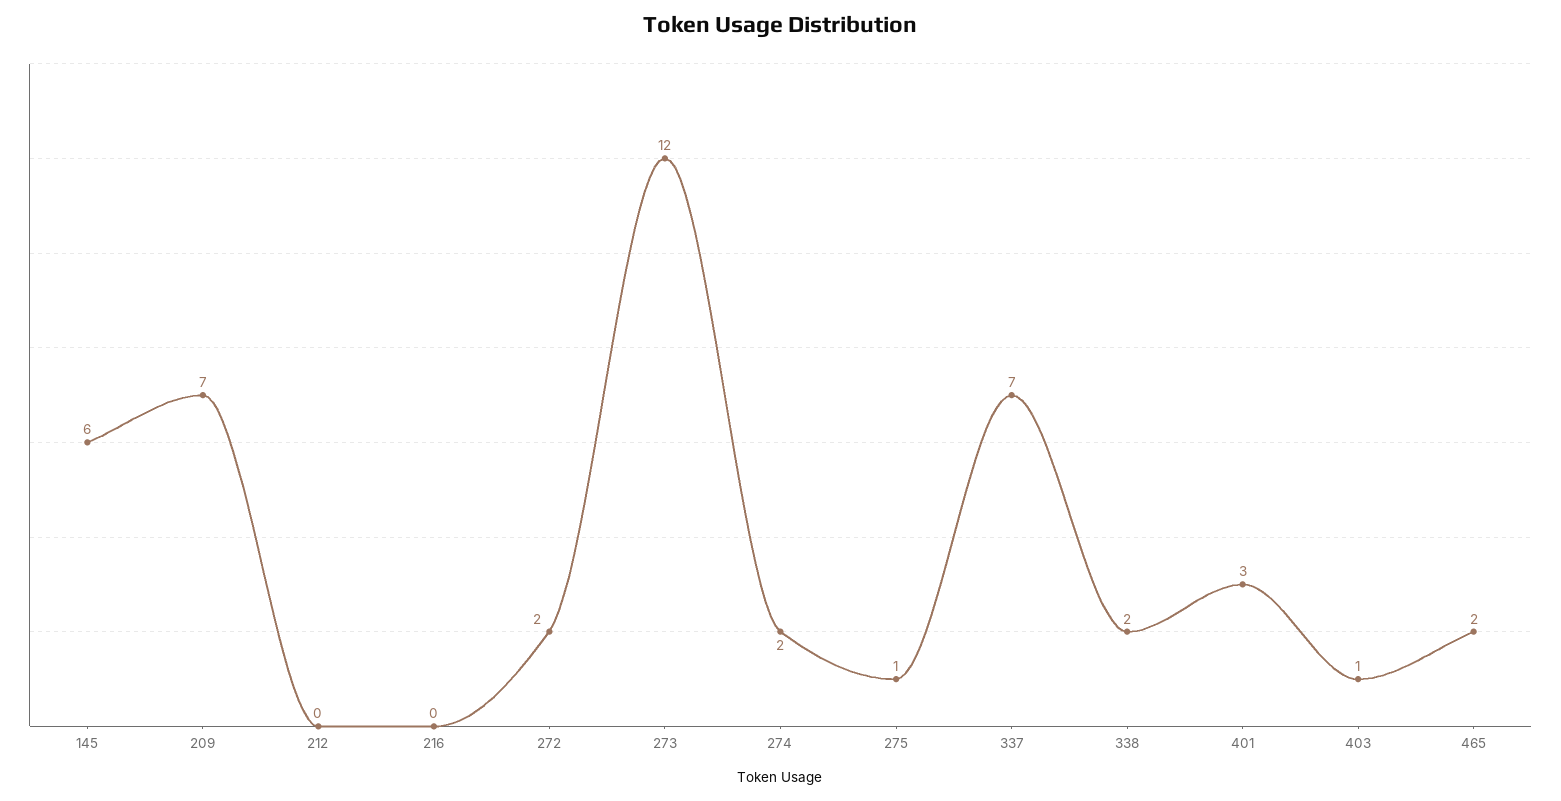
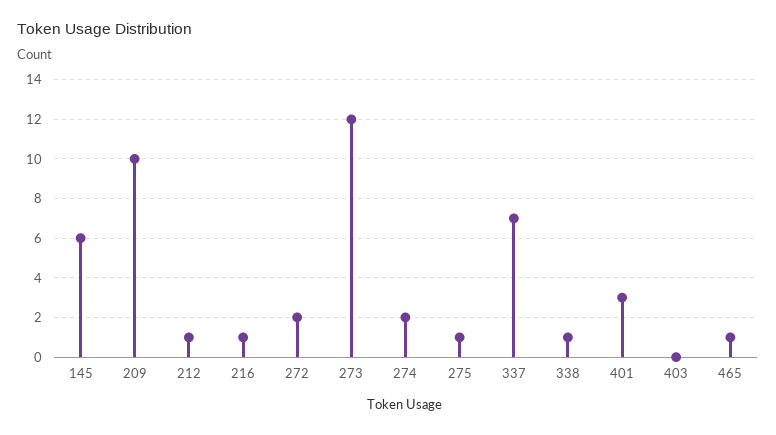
209: 7 -> 10
212: 0 -> 1
216: 0 -> 1
338: 2 -> 1
403: 1 -> 0
465: 2 -> 1

